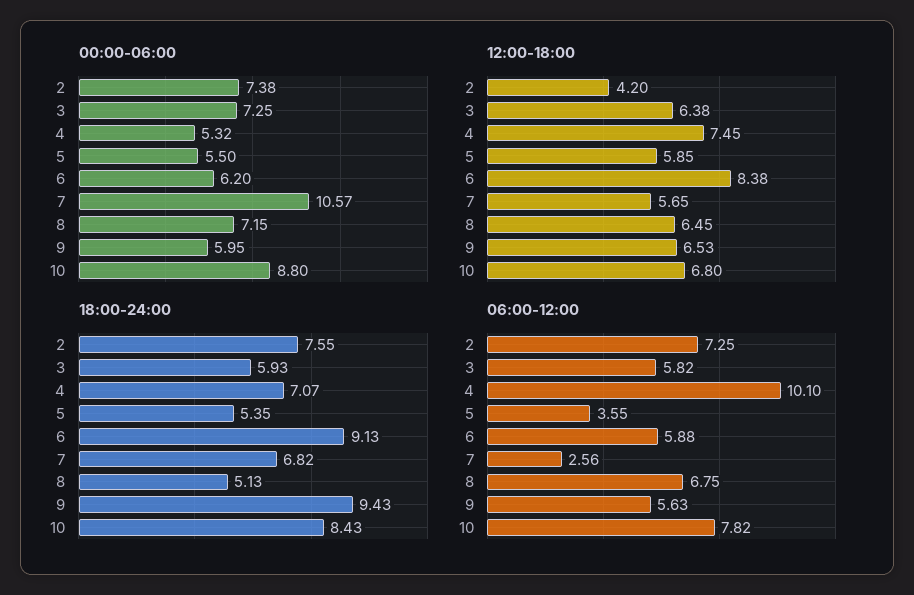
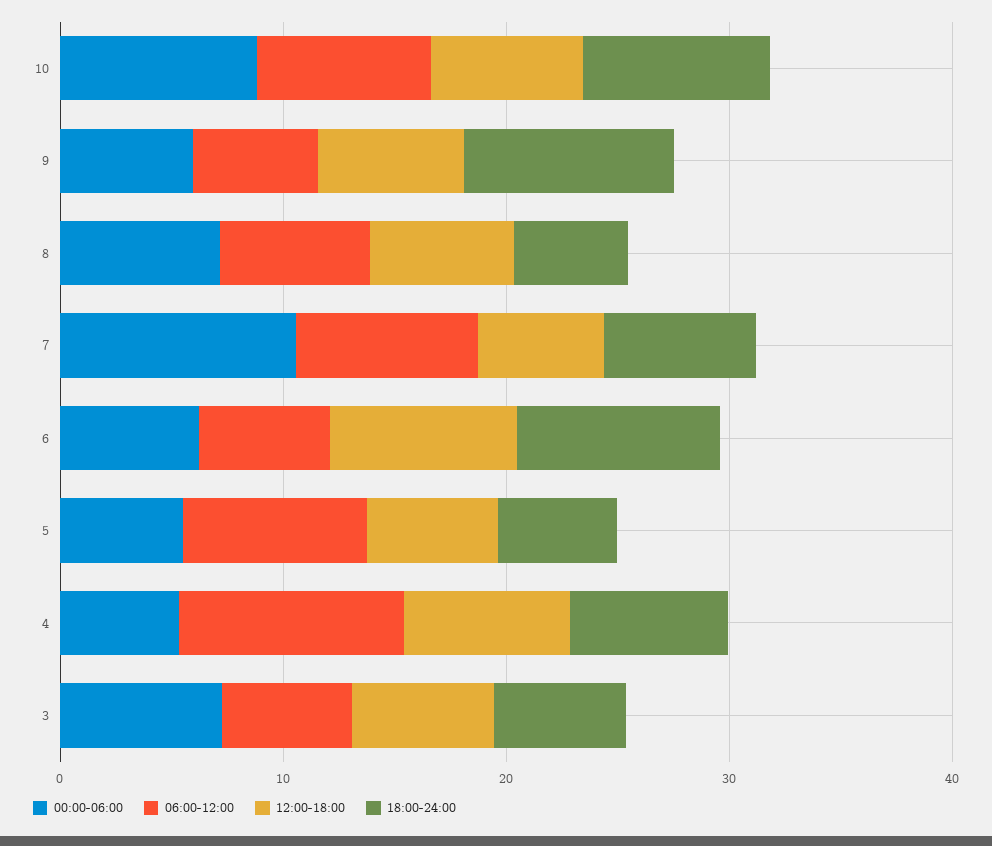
00:00-06:00, 2: 7.38 -> none
12:00-18:00, 2: 4.2 -> none
18:00-24:00, 2: 7.55 -> none
06:00-12:00, 2: 7.25 -> none
06:00-12:00, 5: 3.55 -> 8
06:00-12:00, 7: 2.56 -> 8

